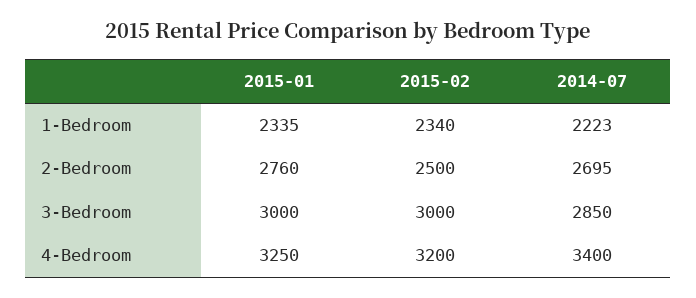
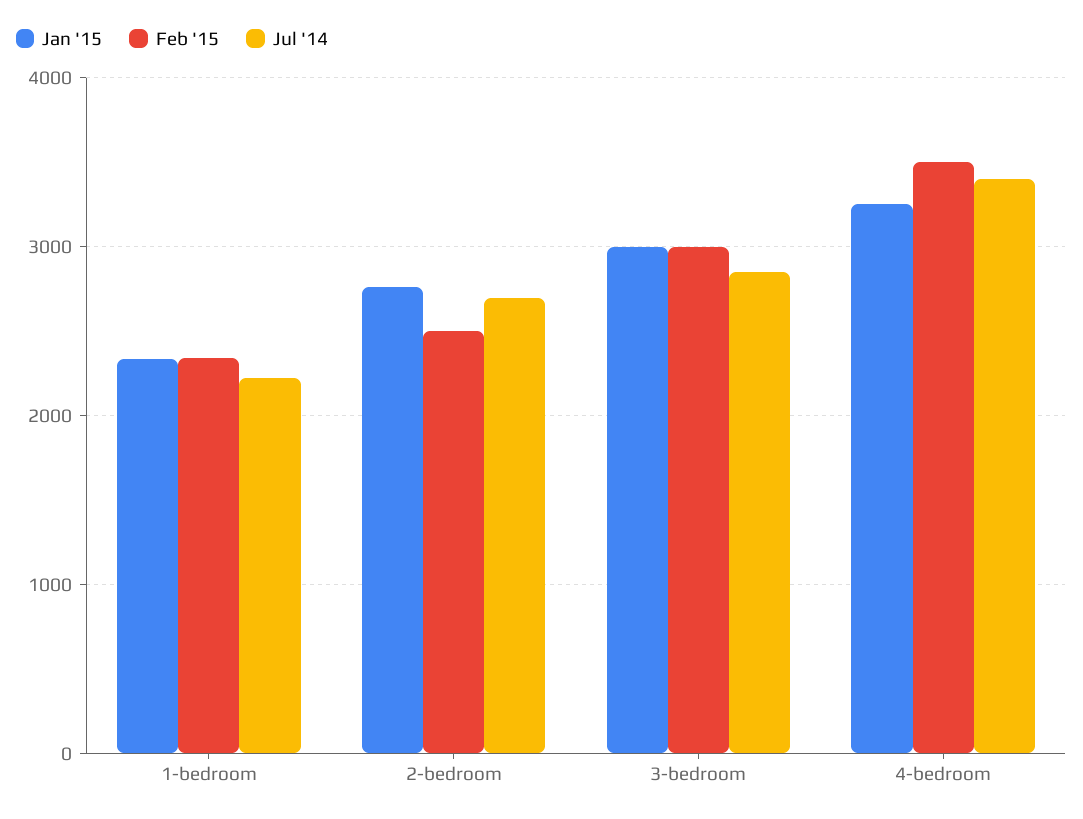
2015-02, 4-Bedroom: 3200 -> 3500

